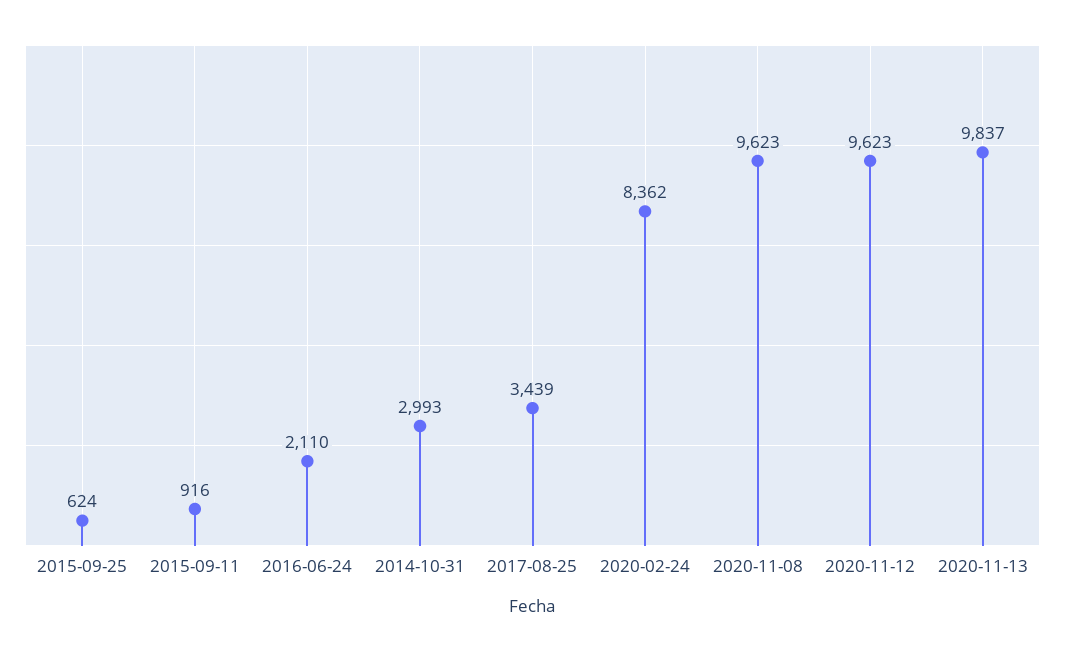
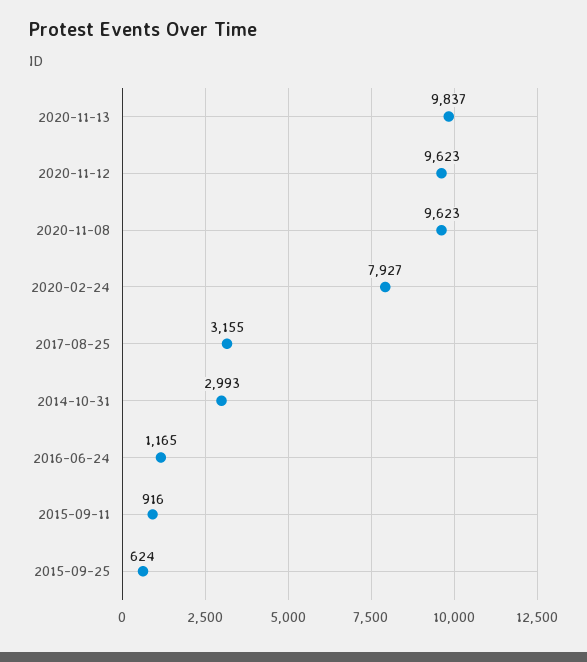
2016-06-24: 2110 -> 1165
2017-08-25: 3439 -> 3155
2020-02-24: 8362 -> 7927

